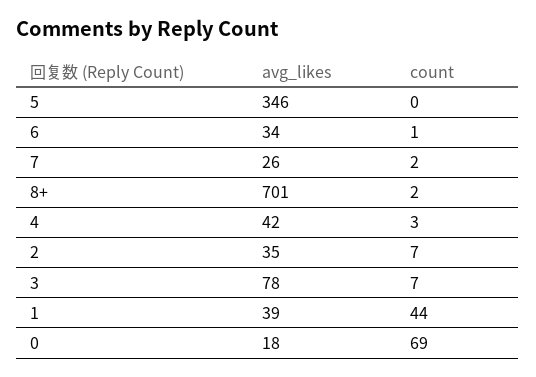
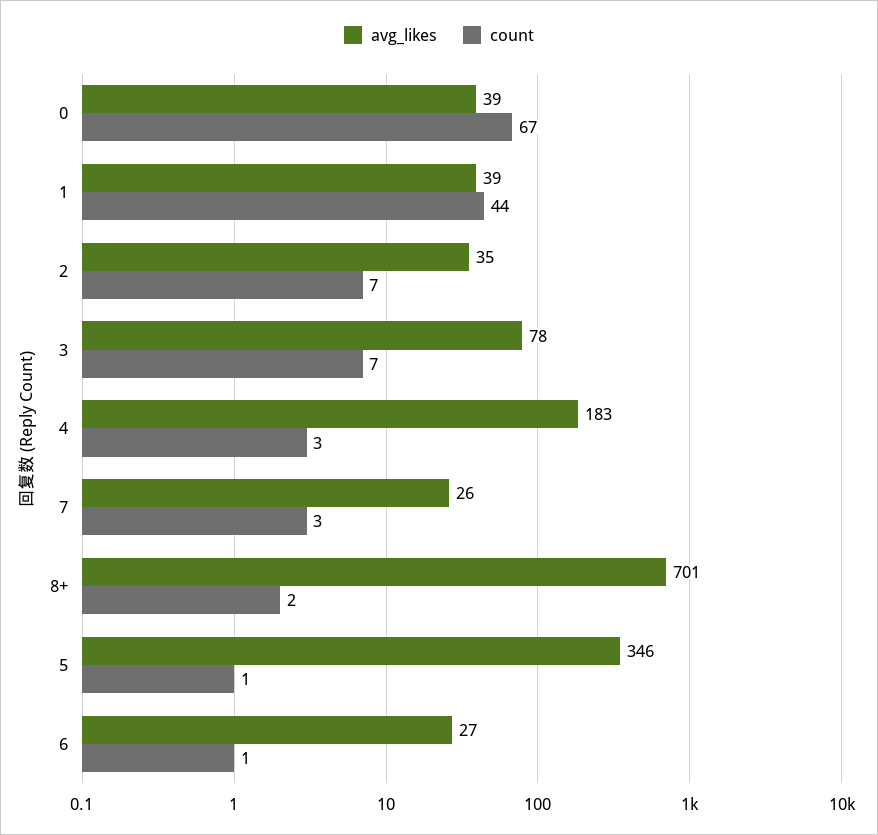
count, 5: 0 -> 1
avg_likes, 6: 34 -> 27
count, 7: 2 -> 3
avg_likes, 4: 42 -> 183
avg_likes, 0: 18 -> 39
count, 0: 69 -> 67

